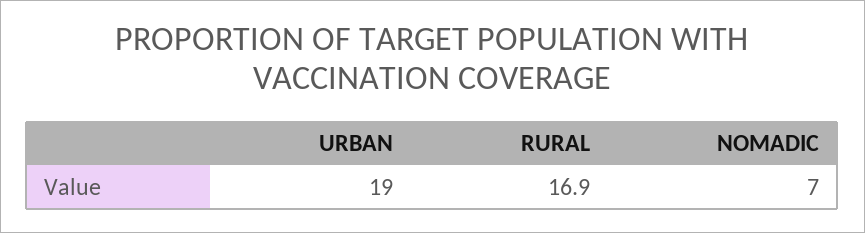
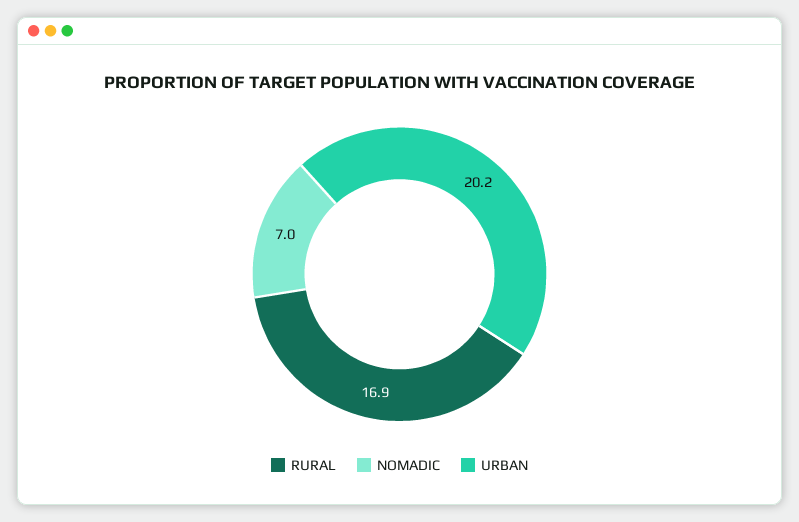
URBAN: 19 -> 20.2

